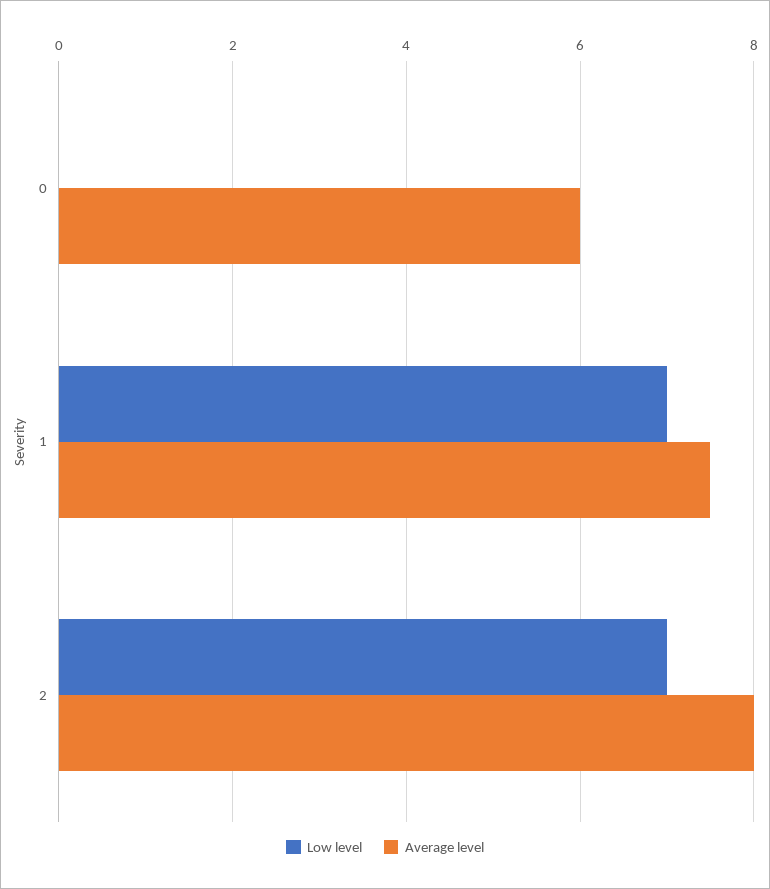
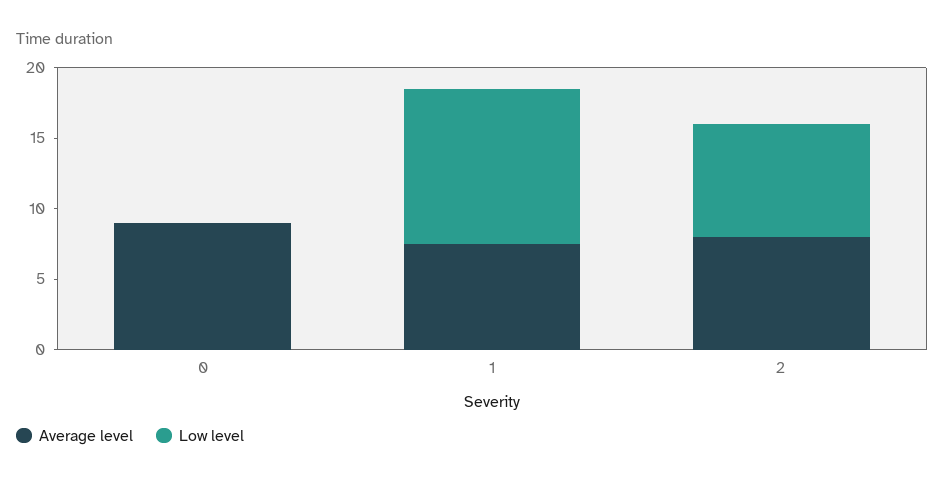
Average level, 0: 6 -> 9
Low level, 1: 7 -> 11
Low level, 2: 7 -> 8

